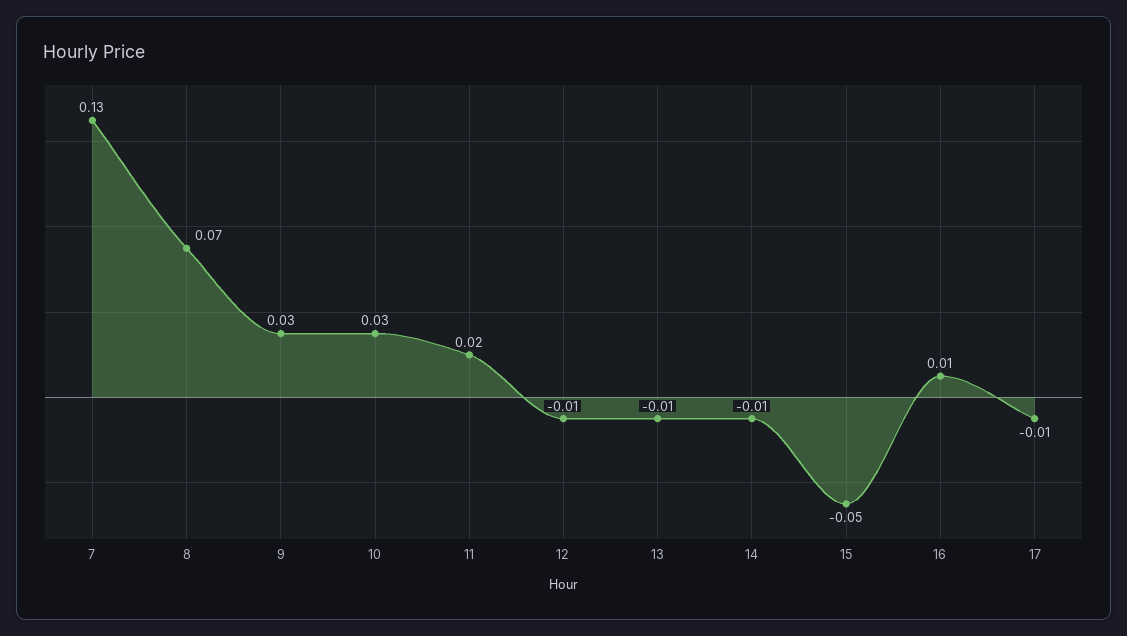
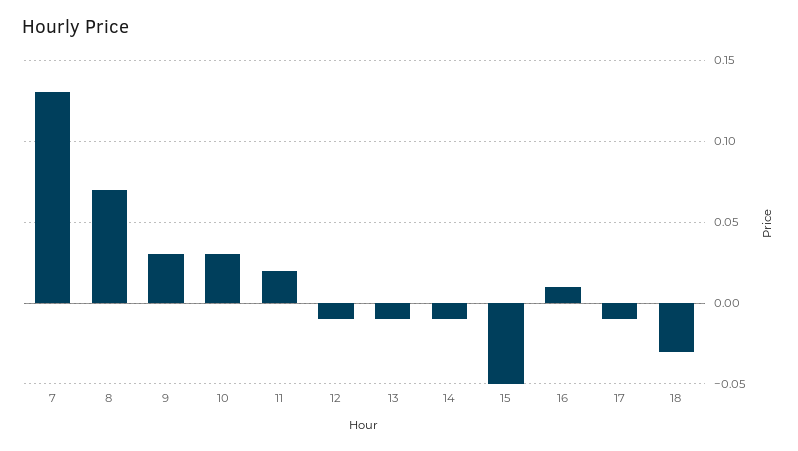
18: none -> -0.03

